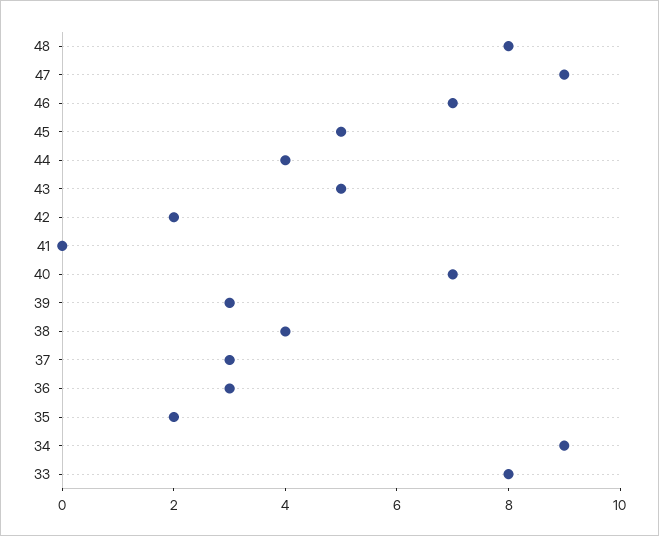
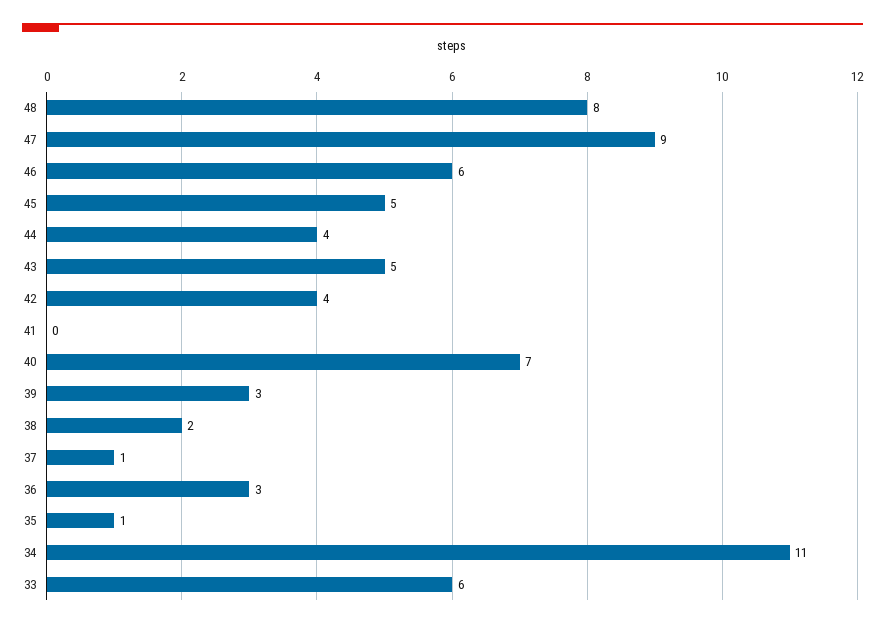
46: 7 -> 6
42: 2 -> 4
38: 4 -> 2
37: 3 -> 1
35: 2 -> 1
34: 9 -> 11
33: 8 -> 6

